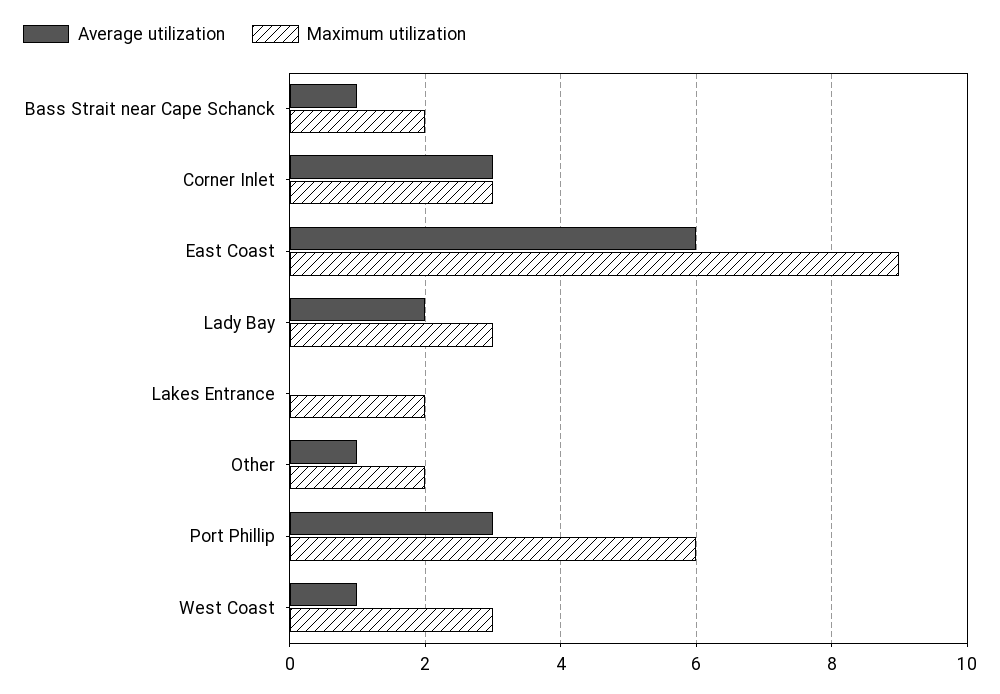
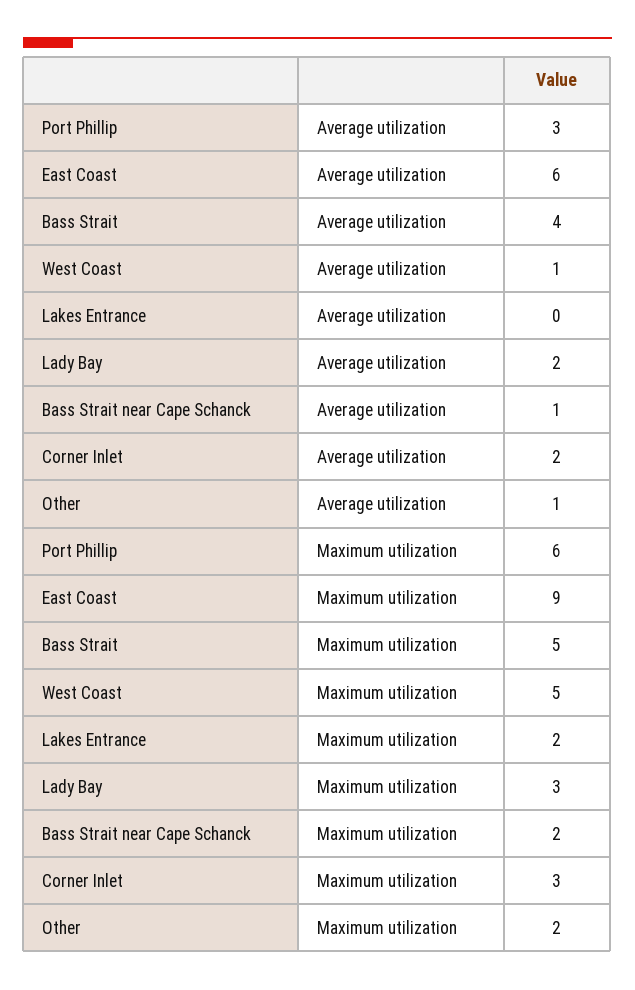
Average utilization, Corner Inlet: 3 -> 2
Maximum utilization, West Coast: 3 -> 5
Average utilization, Bass Strait: none -> 4
Maximum utilization, Bass Strait: none -> 5

